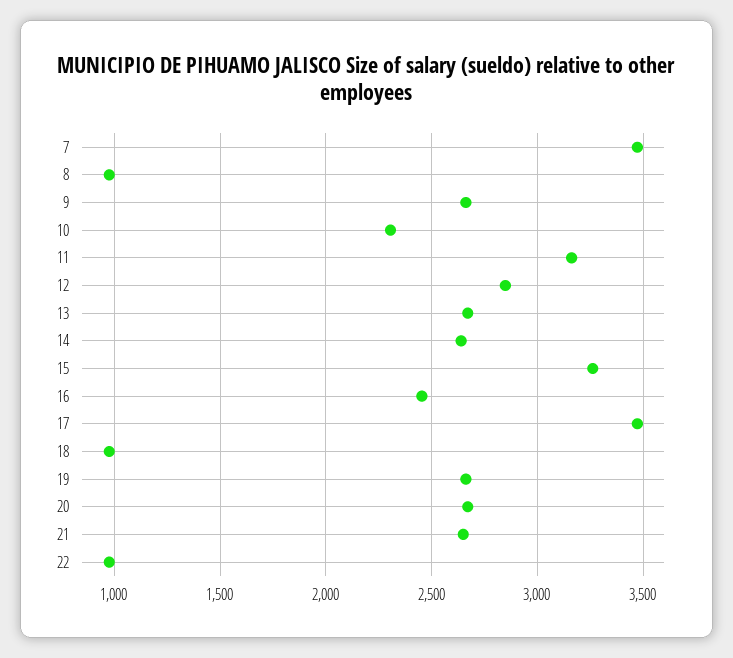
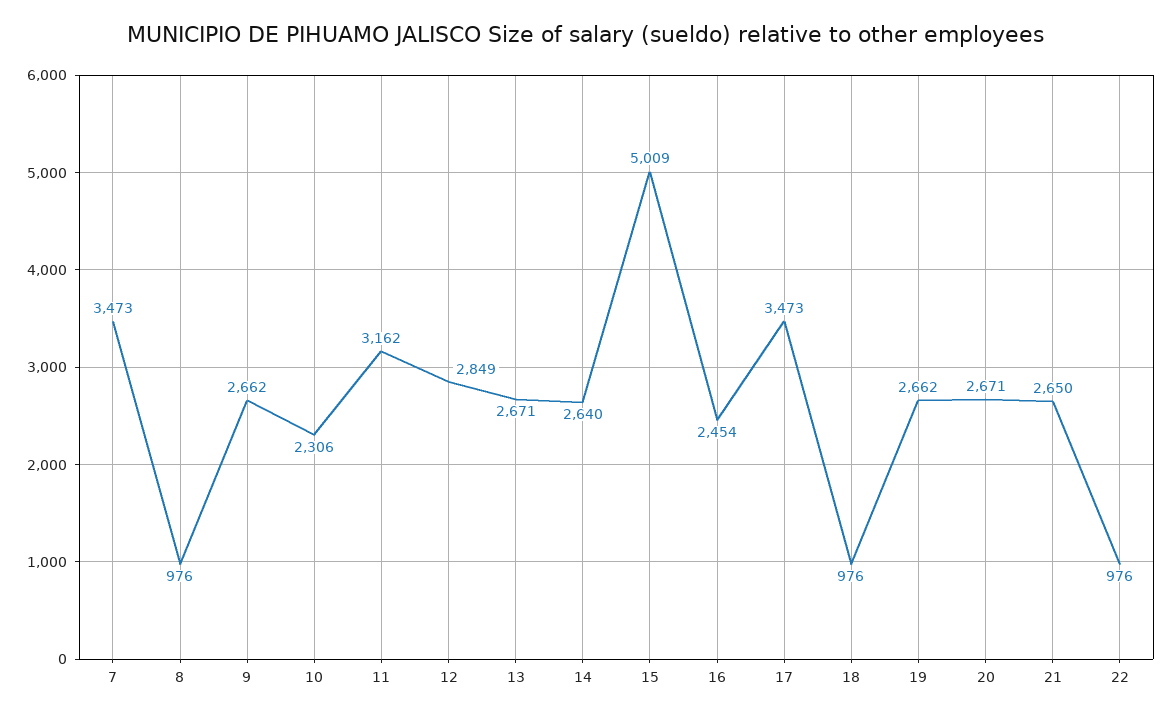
15: 3250 -> 5009

